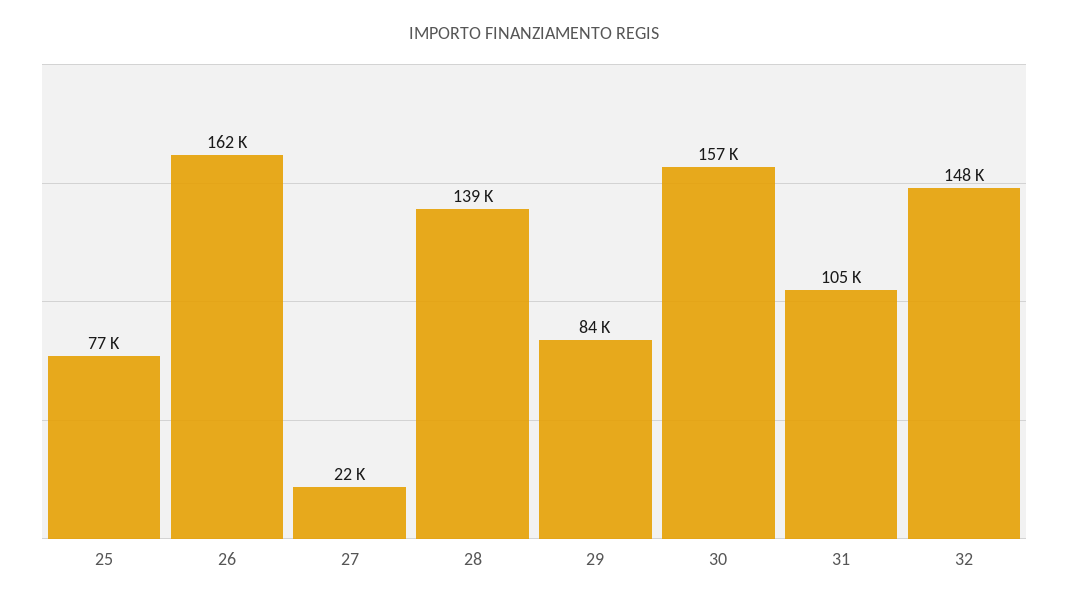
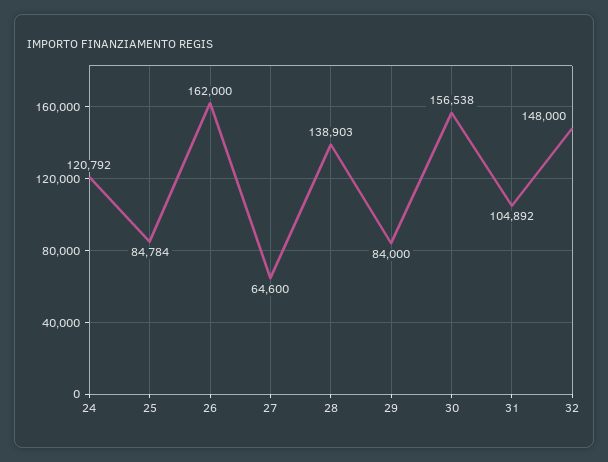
25: 77000 -> 84784
27: 22000 -> 64600
24: none -> 120792

